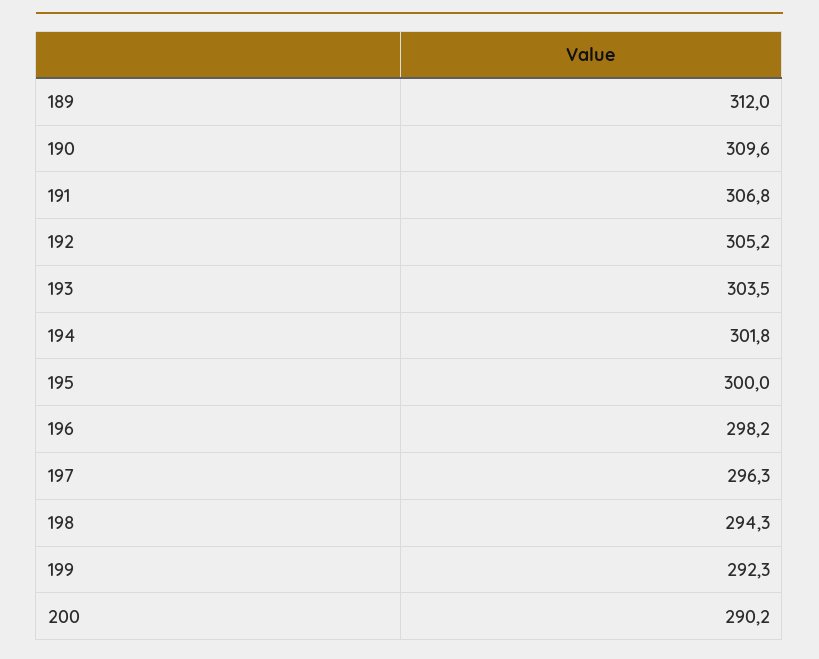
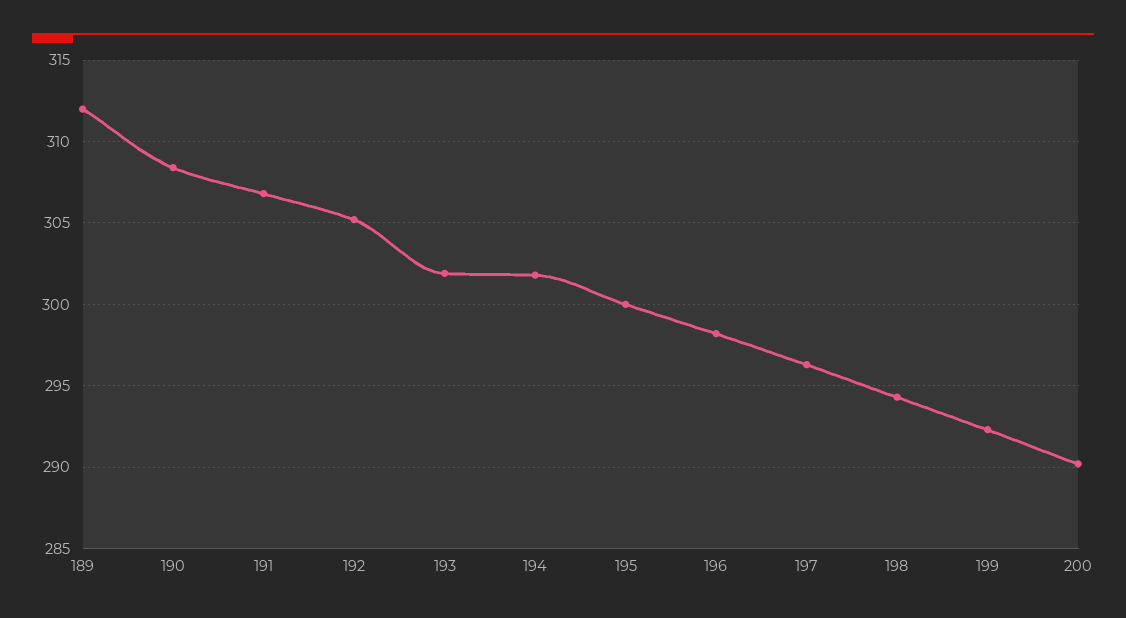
190: 309.6 -> 308.5
193: 303.5 -> 302

